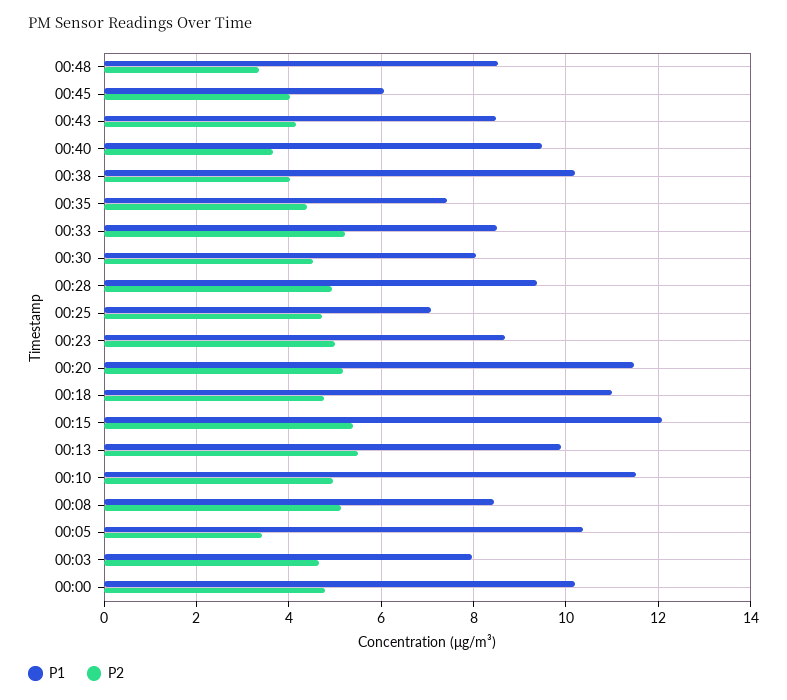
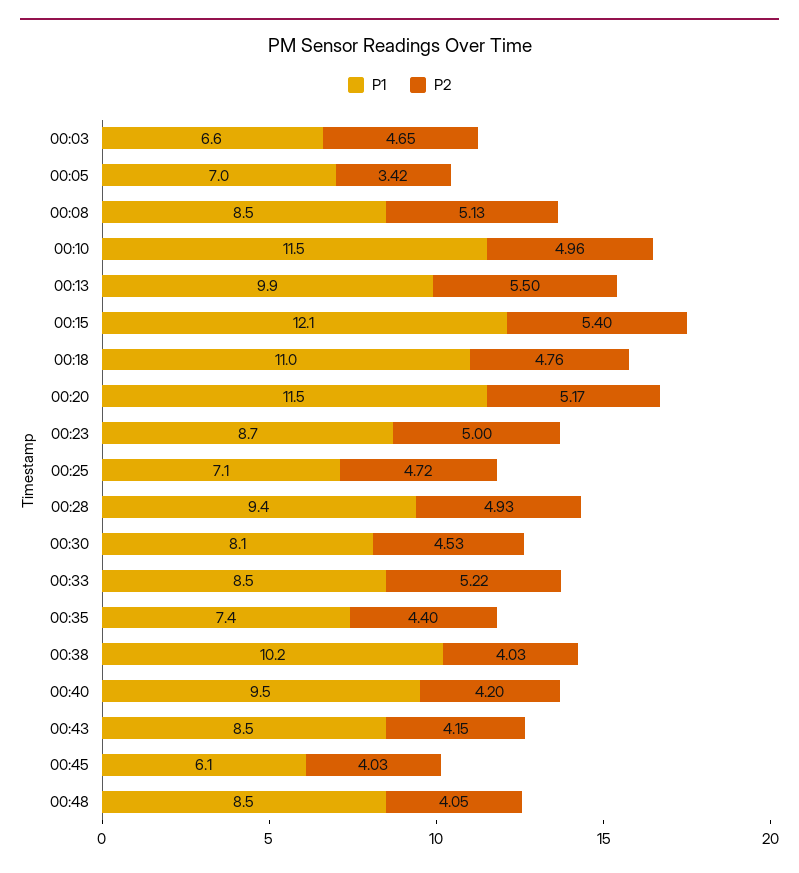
P2, 00:48: 3.4 -> 4.05
P2, 00:40: 3.6 -> 4.2
P1, 00:05: 10.4 -> 7
P1, 00:03: 8 -> 6.6
P1, 00:00: 10.2 -> none
P2, 00:00: 4.8 -> none

